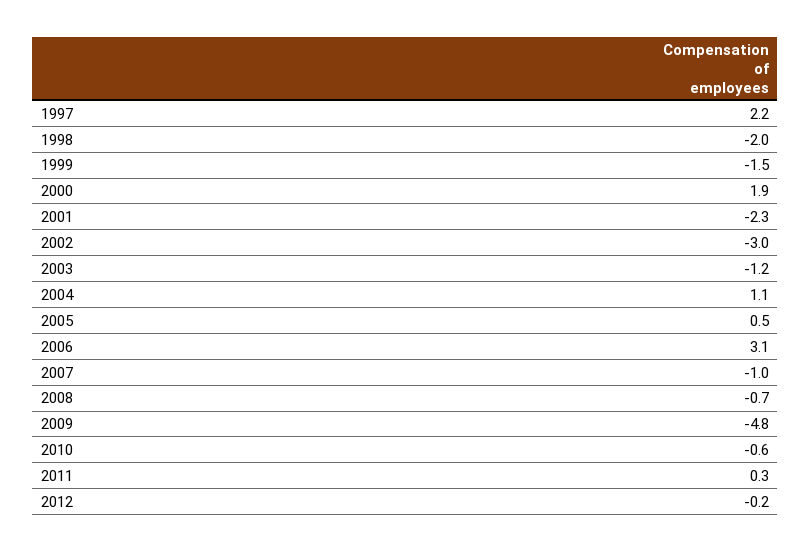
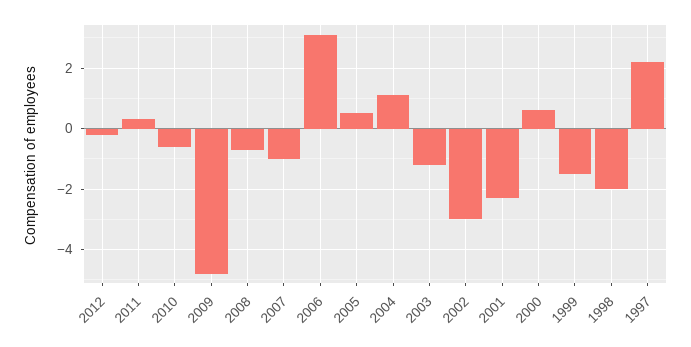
2000: 1.9 -> 0.5

